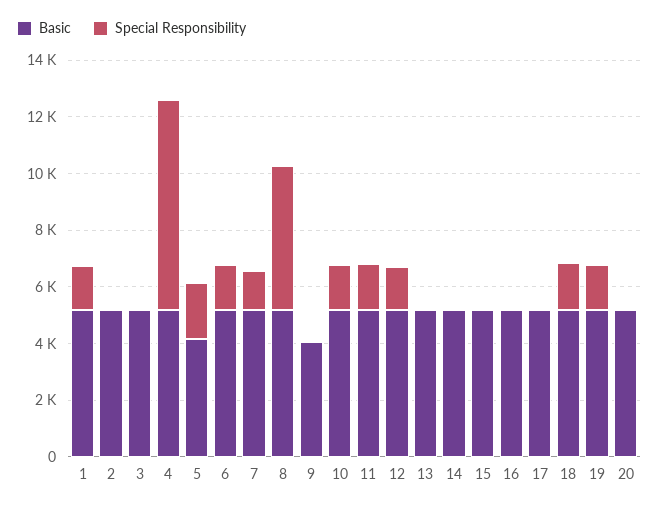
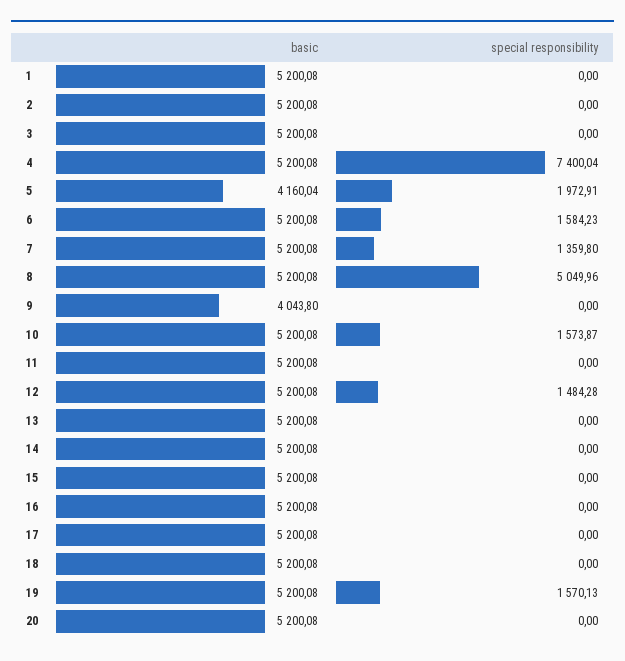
Special Responsibility, 1: 1500 -> 0
Special Responsibility, 11: 1500 -> 0
Special Responsibility, 18: 1500 -> 0

